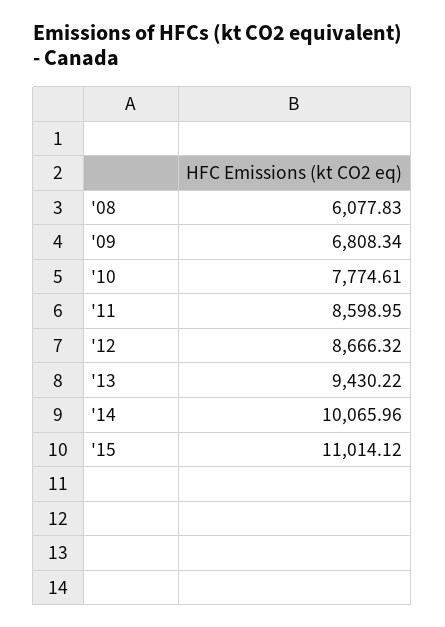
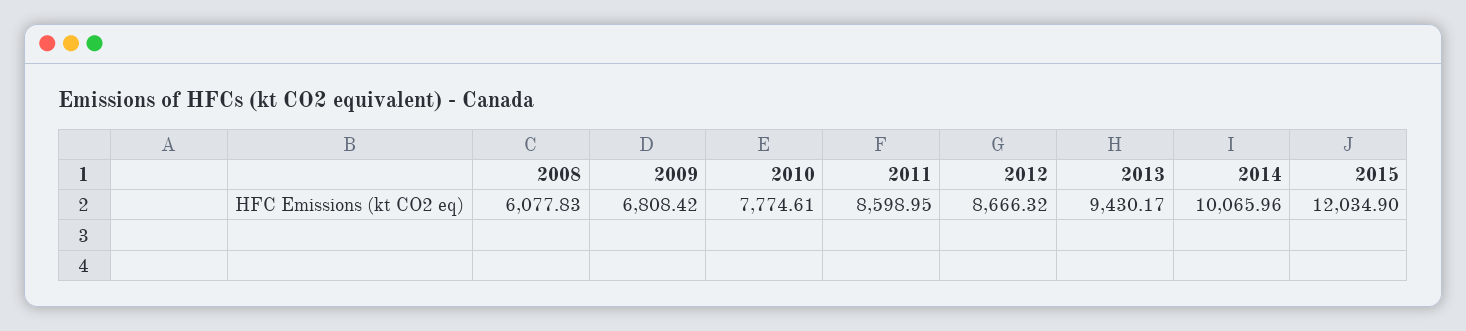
'09: 6808.34 -> 6808.42
'13: 9430.22 -> 9430.17
'15: 11014.12 -> 12034.9

